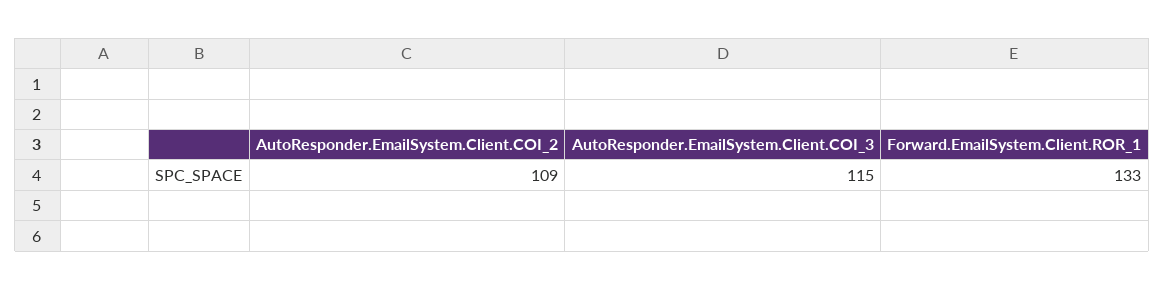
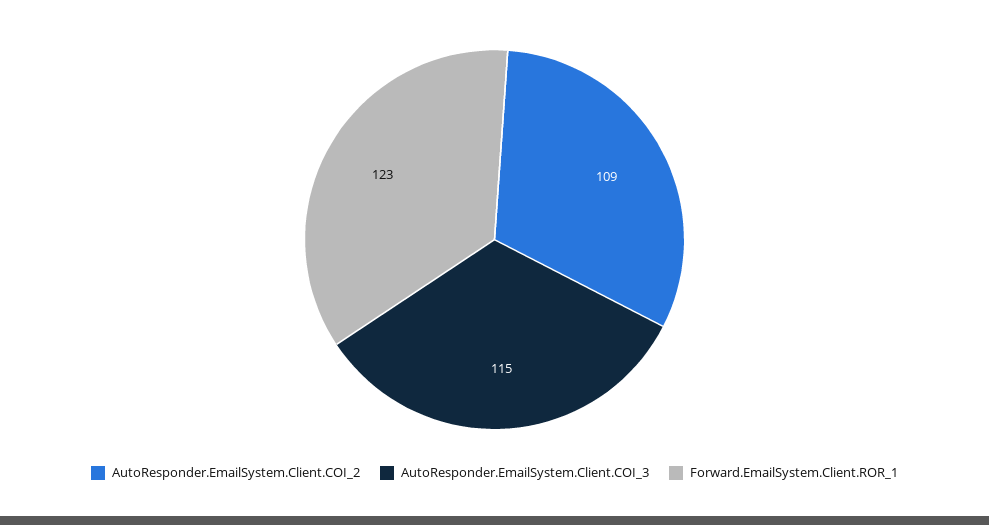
Forward.EmailSystem.Client.ROR_1: 133 -> 123

